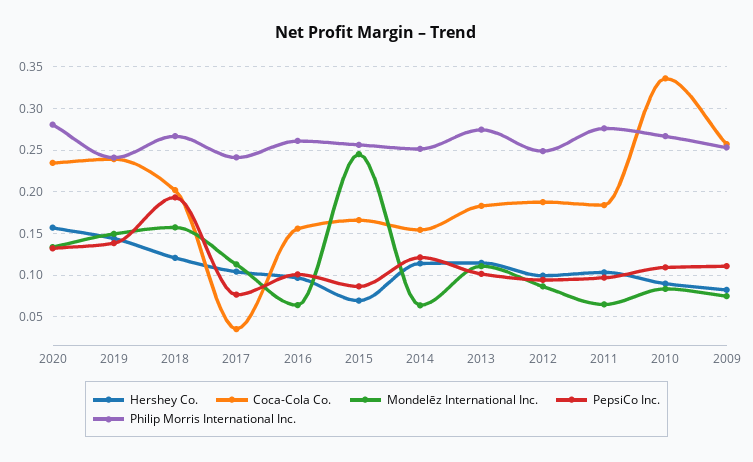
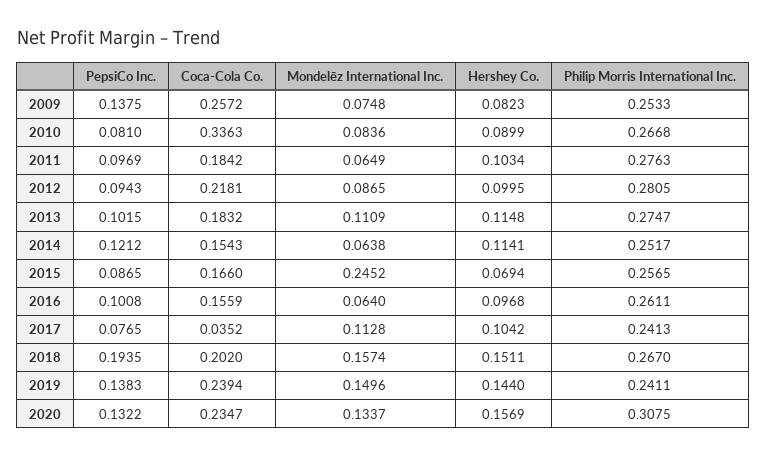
Philip Morris International Inc., 2020: 0.28 -> 0.3075
Hershey Co., 2018: 0.12 -> 0.1511
Coca-Cola Co., 2012: 0.19 -> 0.2181
Philip Morris International Inc., 2012: 0.25 -> 0.2805
PepsiCo Inc., 2010: 0.11 -> 0.081
PepsiCo Inc., 2009: 0.11 -> 0.1375

